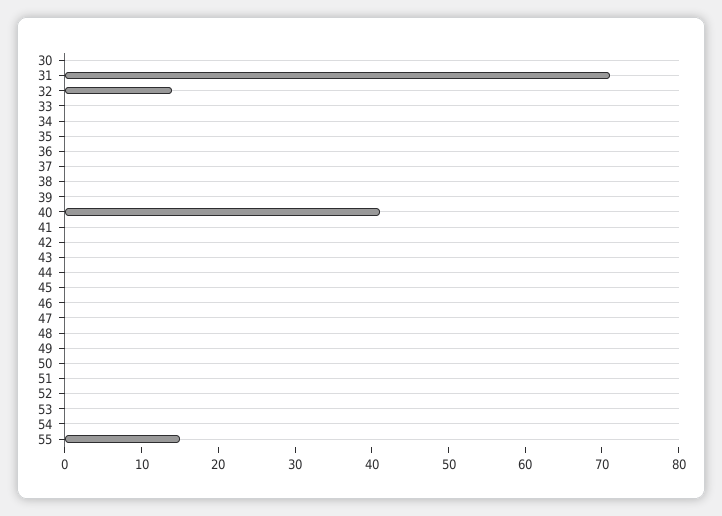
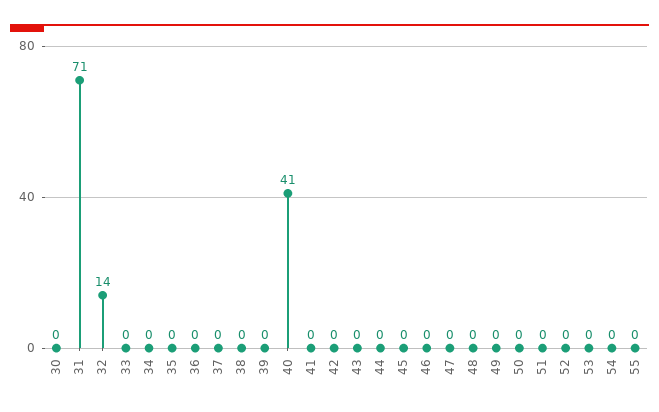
55: 15 -> 0

